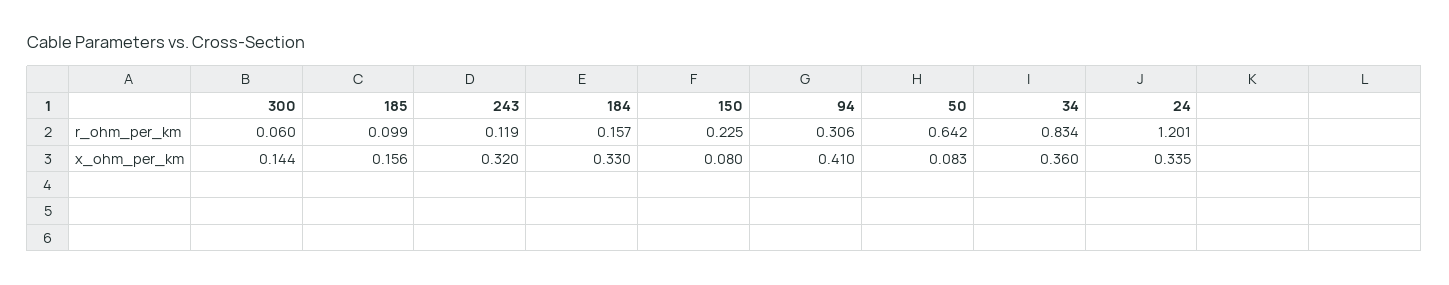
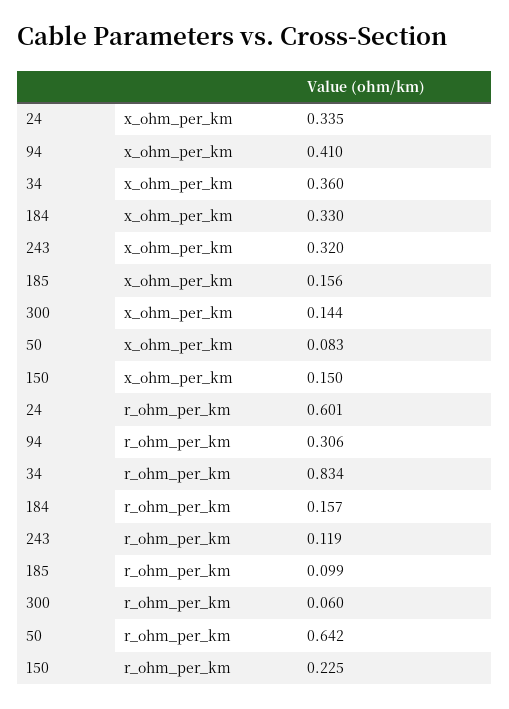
24, r_ohm_per_km: 1.201 -> 0.601
150, x_ohm_per_km: 0.08 -> 0.15

